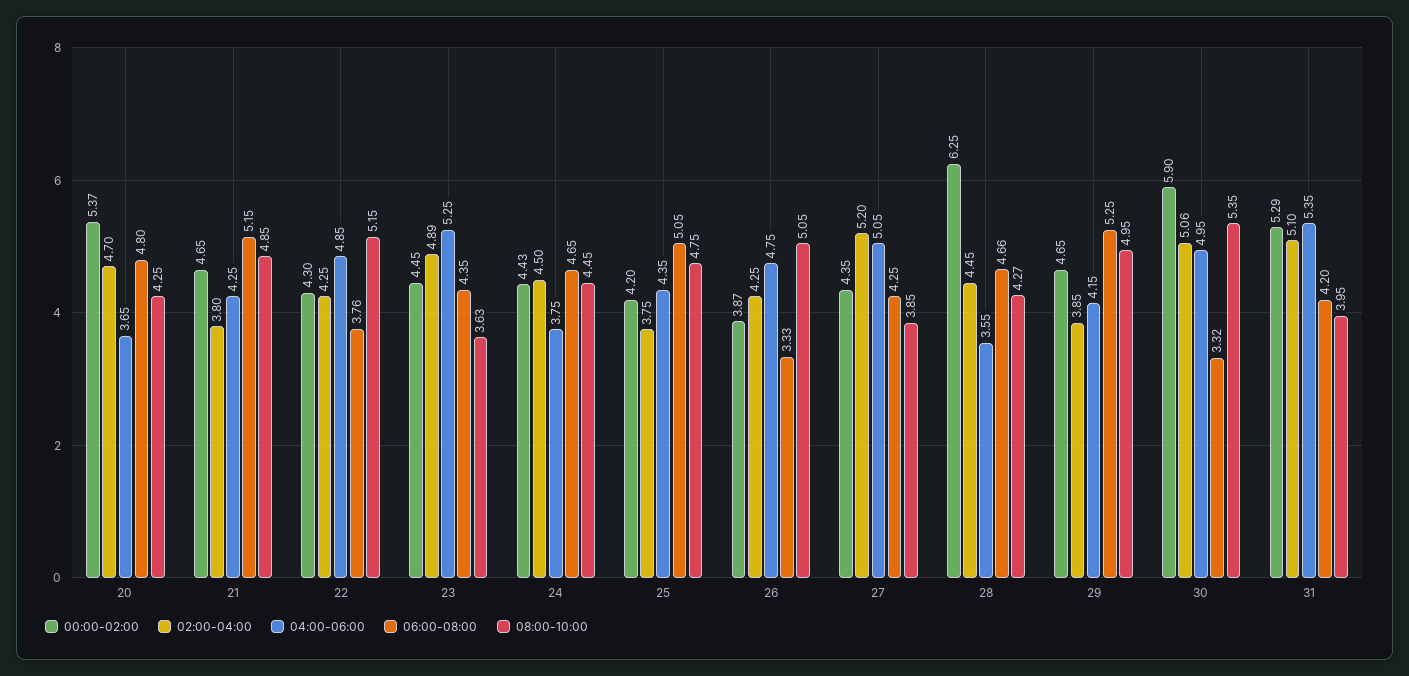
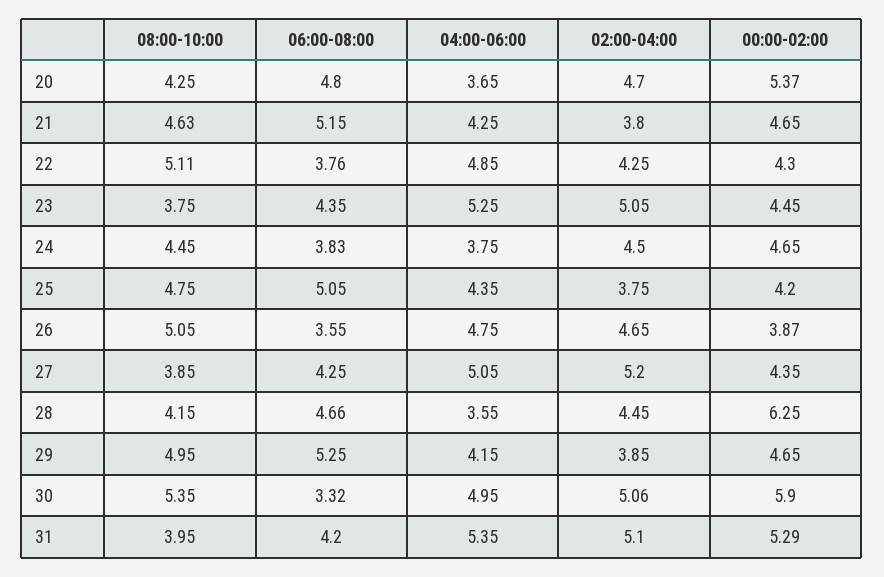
08:00-10:00, 21: 4.85 -> 4.63
08:00-10:00, 22: 5.15 -> 5.11
02:00-04:00, 23: 4.89 -> 5.05
08:00-10:00, 23: 3.63 -> 3.75
00:00-02:00, 24: 4.43 -> 4.65
06:00-08:00, 24: 4.65 -> 3.83
02:00-04:00, 26: 4.25 -> 4.65
06:00-08:00, 26: 3.33 -> 3.55
08:00-10:00, 28: 4.27 -> 4.15

